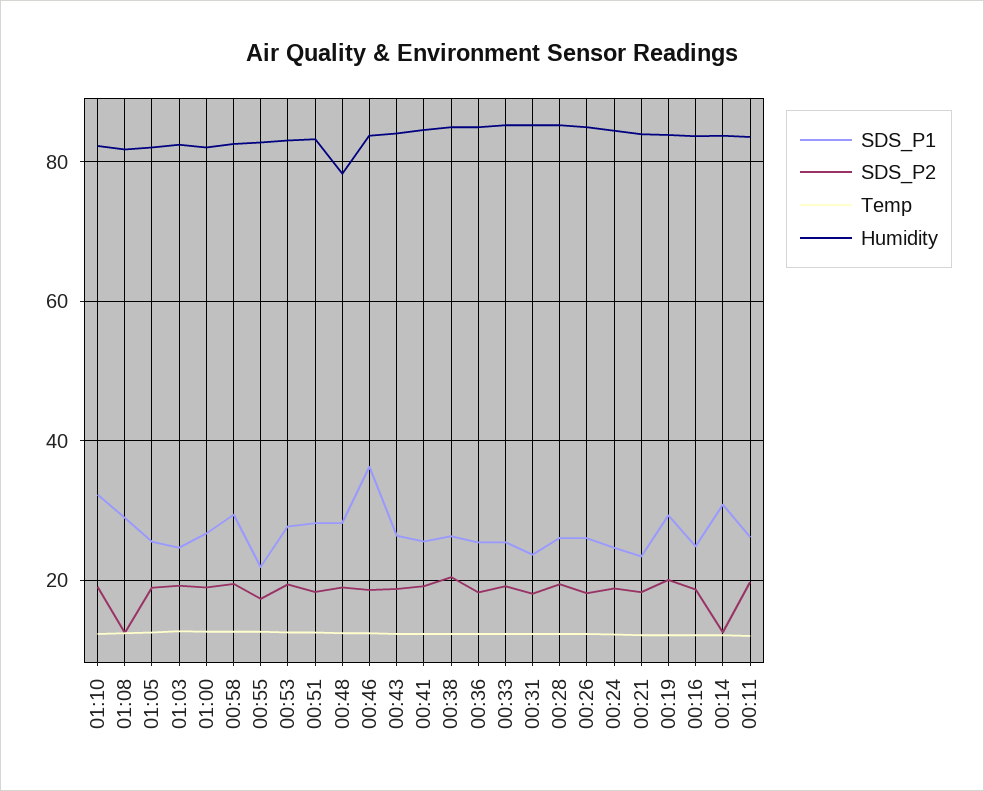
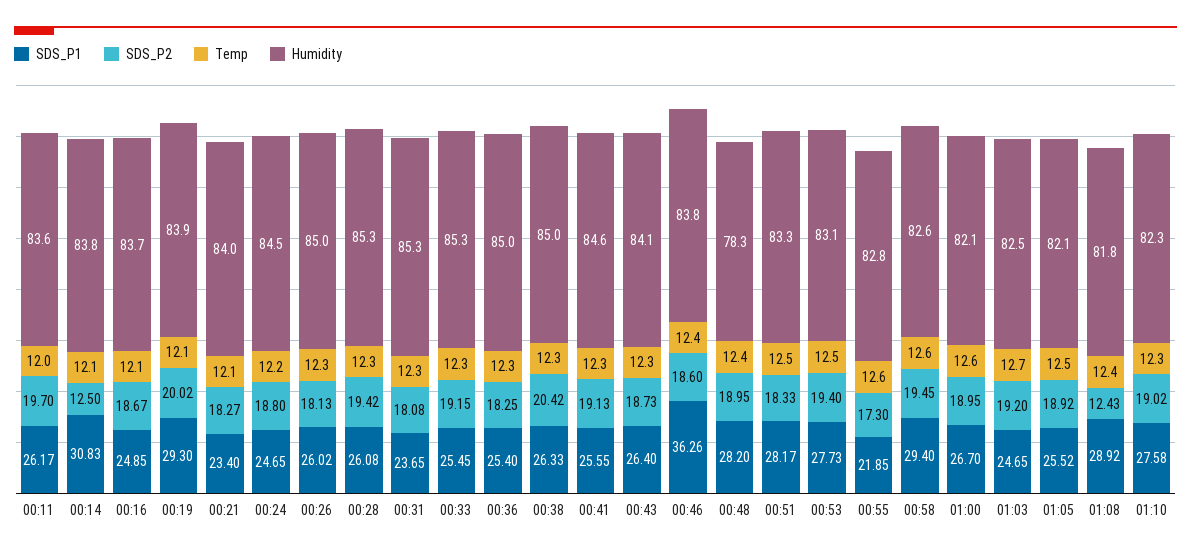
SDS_P1, 01:10: 32 -> 27.58

